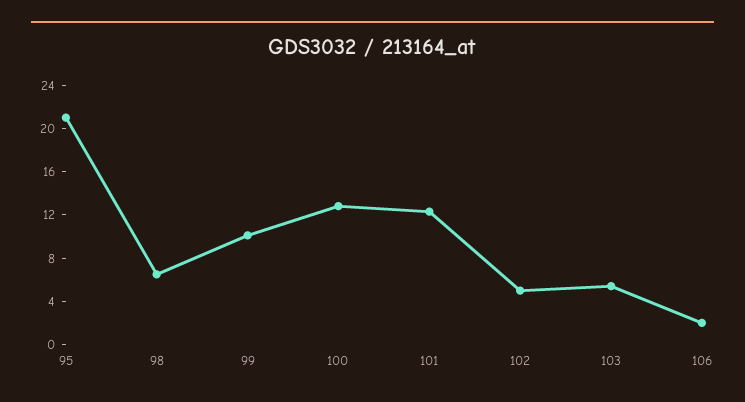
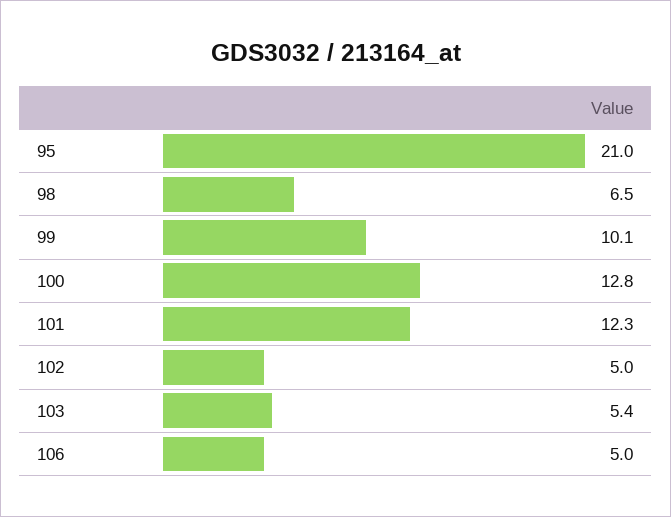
106: 2 -> 5

